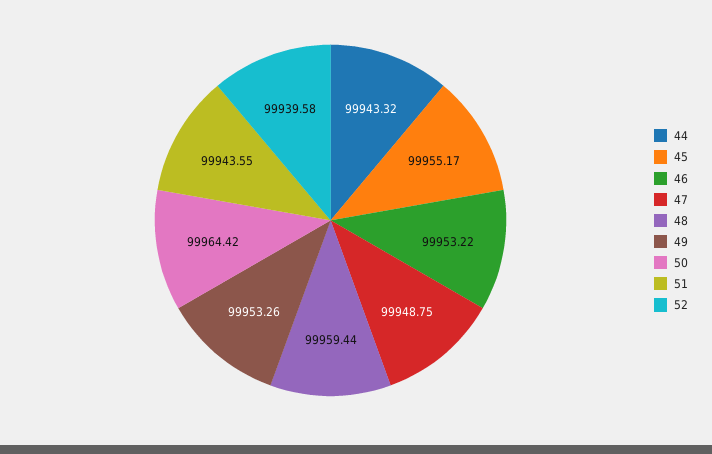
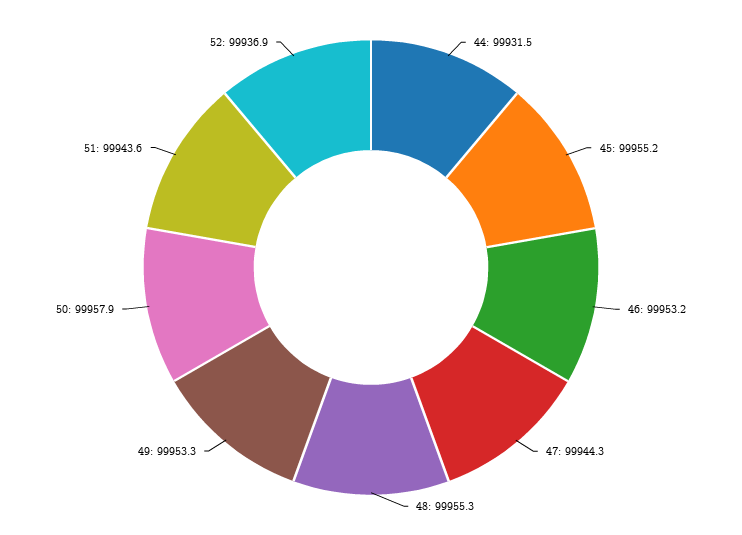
44: 99943.32 -> 99931.5
47: 99948.75 -> 99944.3
48: 99959.44 -> 99955.3
50: 99964.42 -> 99957.9
52: 99939.58 -> 99936.9

